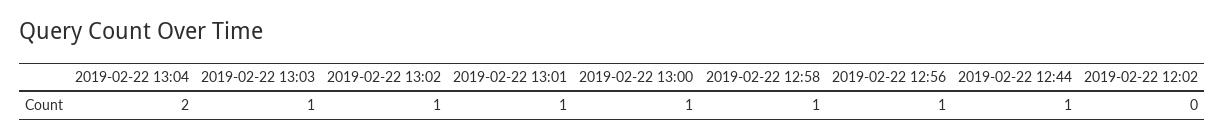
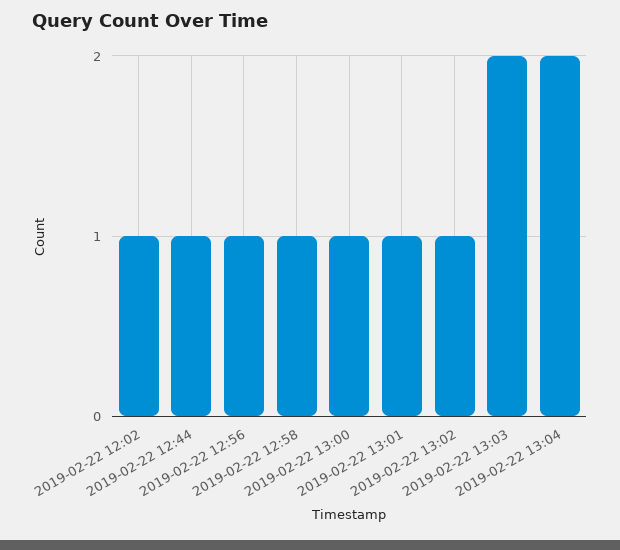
2019-02-22 13:03: 1 -> 2
2019-02-22 12:02: 0 -> 1

